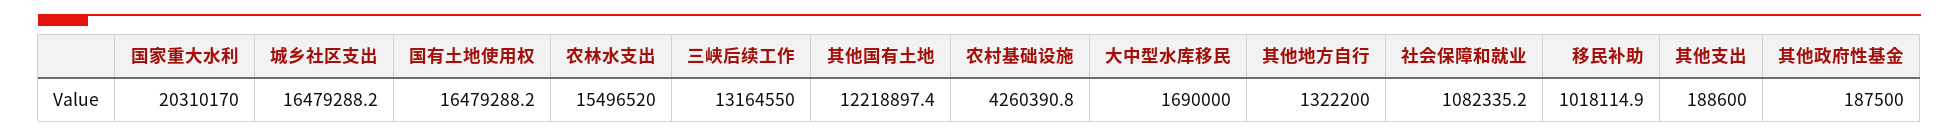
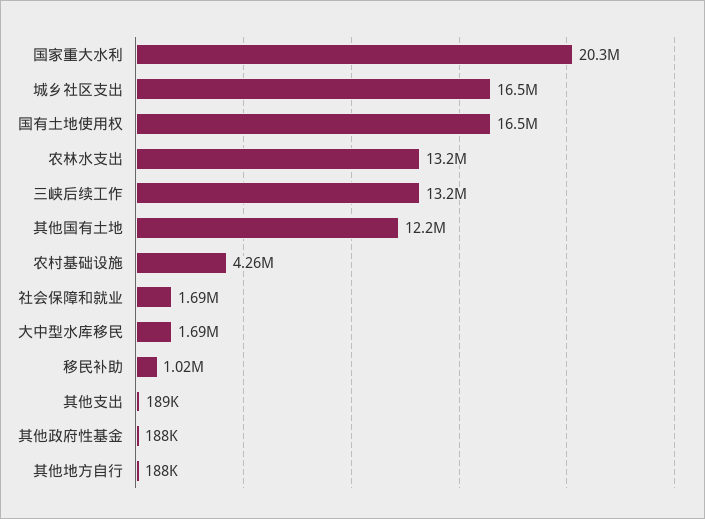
农林水支出: 15496520 -> 13200000
其他地方自行: 1322200 -> 188000
社会保障和就业: 1082335.2 -> 1690000

